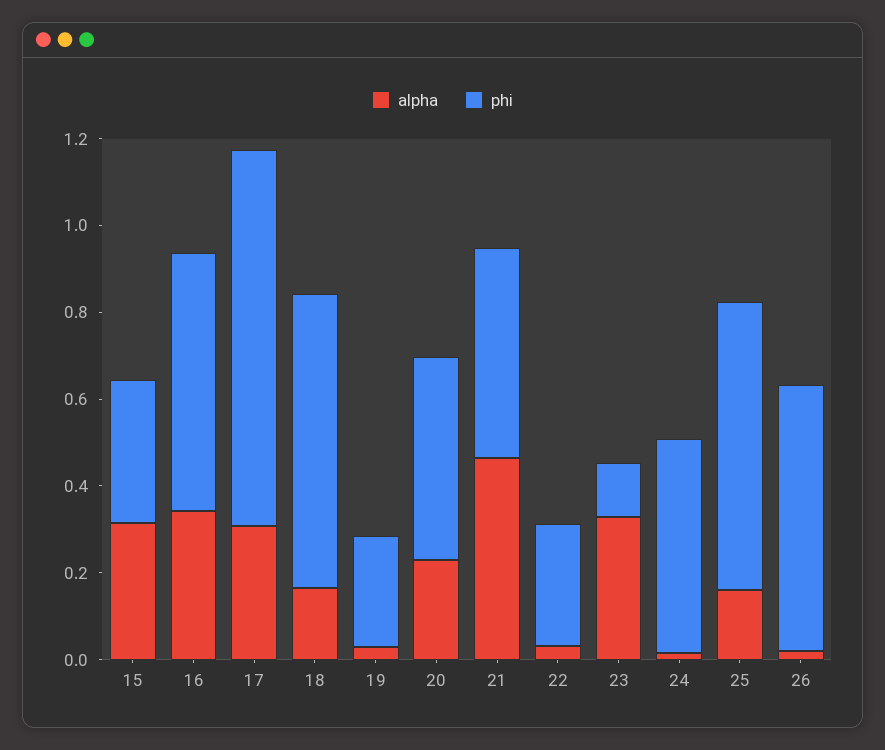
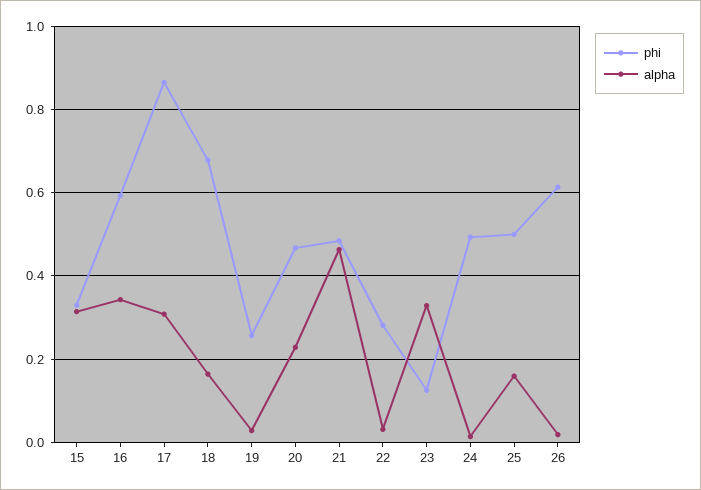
phi, 25: 0.65 -> 0.5

